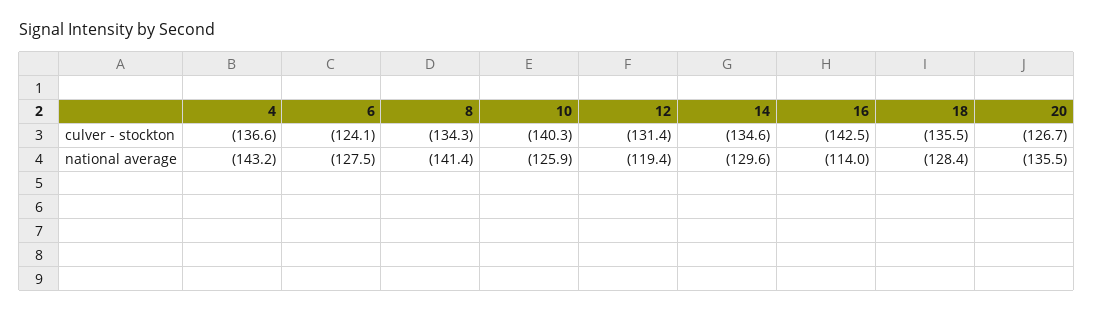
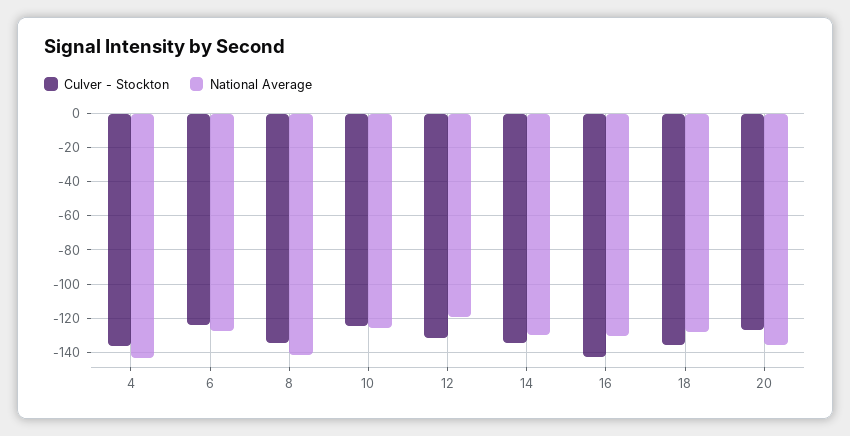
culver - stockton, 10: -140.3 -> -125
national average, 16: -114 -> -130

